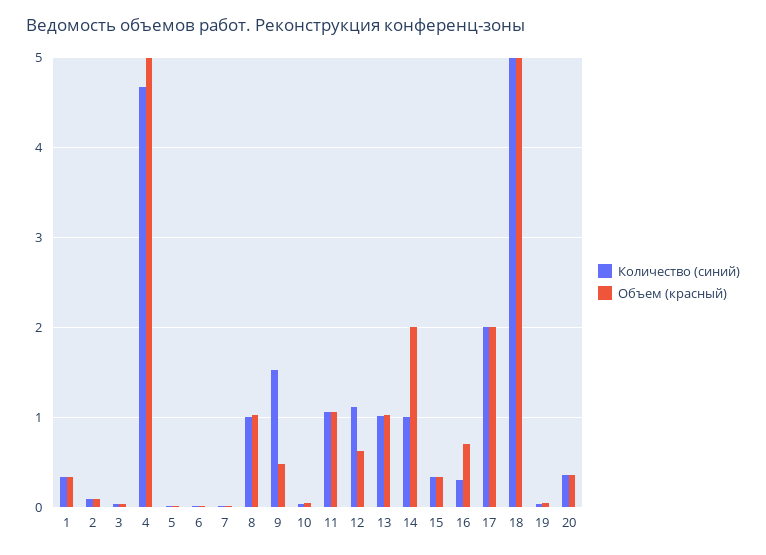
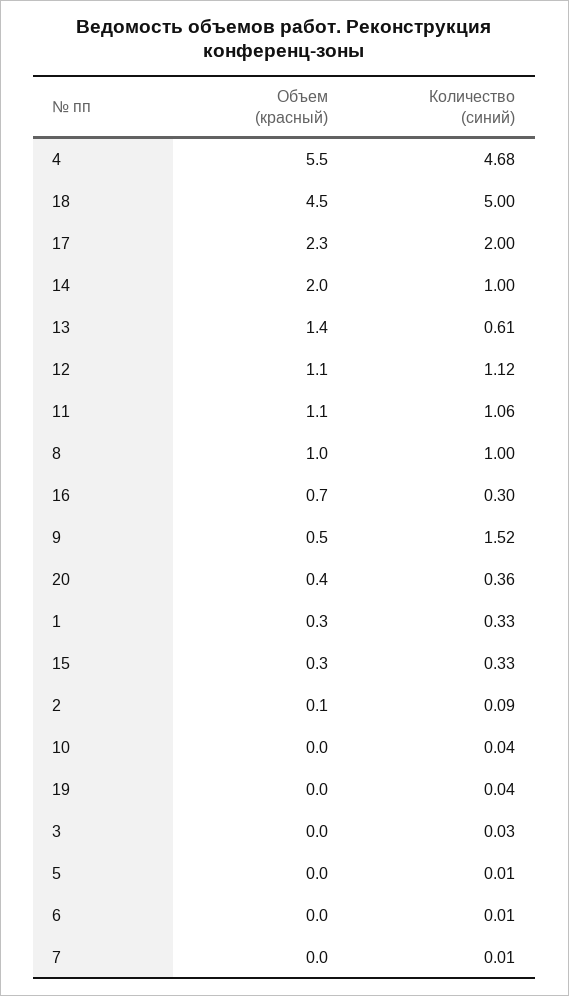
Объем (красный), 4: 5 -> 5.5
Объем (красный), 12: 0.6 -> 1.1
Количество (синий), 13: 1 -> 0.61
Объем (красный), 13: 1 -> 1.4
Объем (красный), 17: 2 -> 2.3
Объем (красный), 18: 5 -> 4.5

